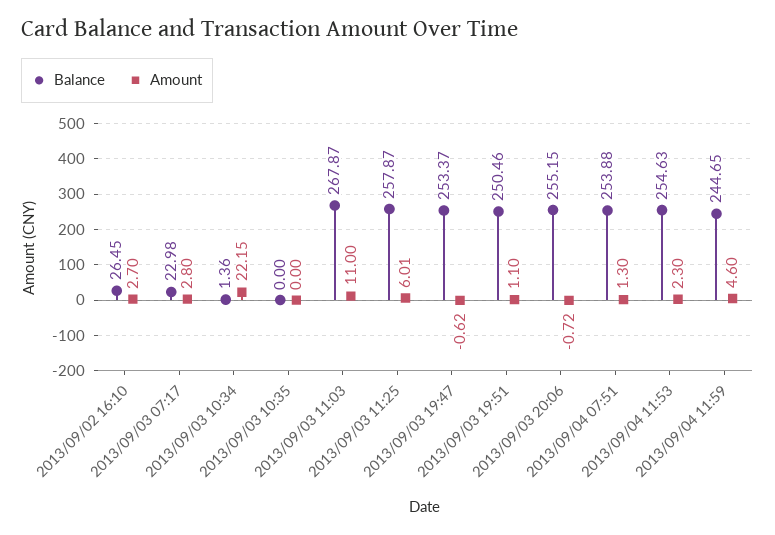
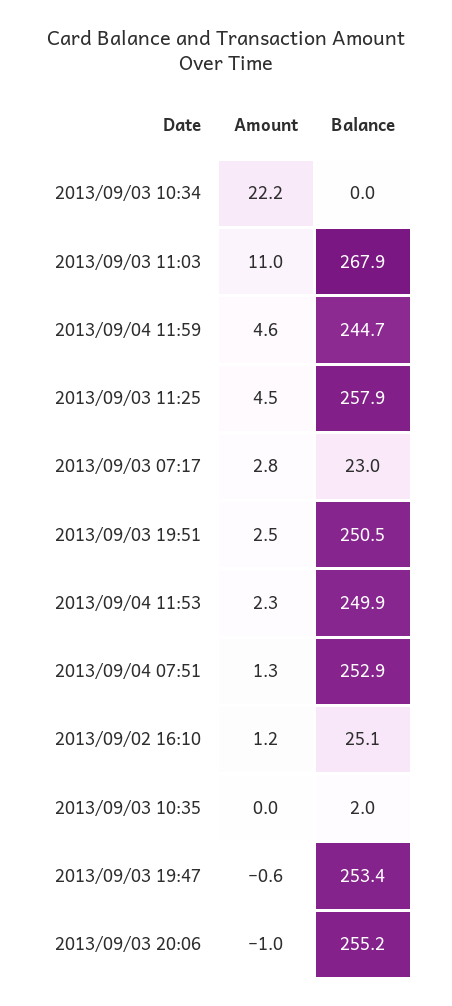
Balance, 2013/09/02 16:10: 26.45 -> 25.1
Amount, 2013/09/02 16:10: 2.7 -> 1.2
Balance, 2013/09/03 10:34: 1.36 -> 0
Balance, 2013/09/03 10:35: 0 -> 2
Amount, 2013/09/03 11:25: 6.01 -> 4.5
Amount, 2013/09/03 19:51: 1.1 -> 2.5
Amount, 2013/09/03 20:06: -0.72 -> -1
Balance, 2013/09/04 07:51: 253.88 -> 252.9
Balance, 2013/09/04 11:53: 254.63 -> 249.9

